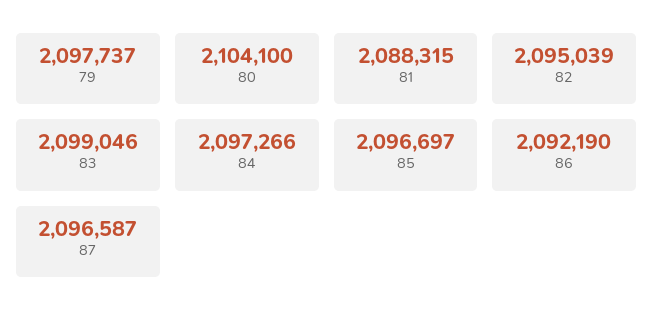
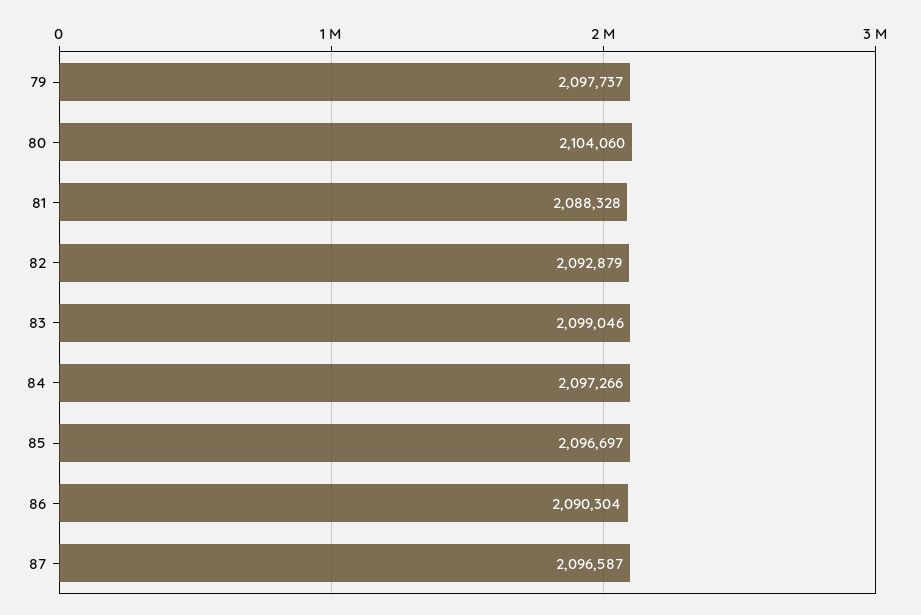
80: 2104100 -> 2104060
81: 2088315 -> 2088328
82: 2095039 -> 2092879
86: 2092190 -> 2090304

